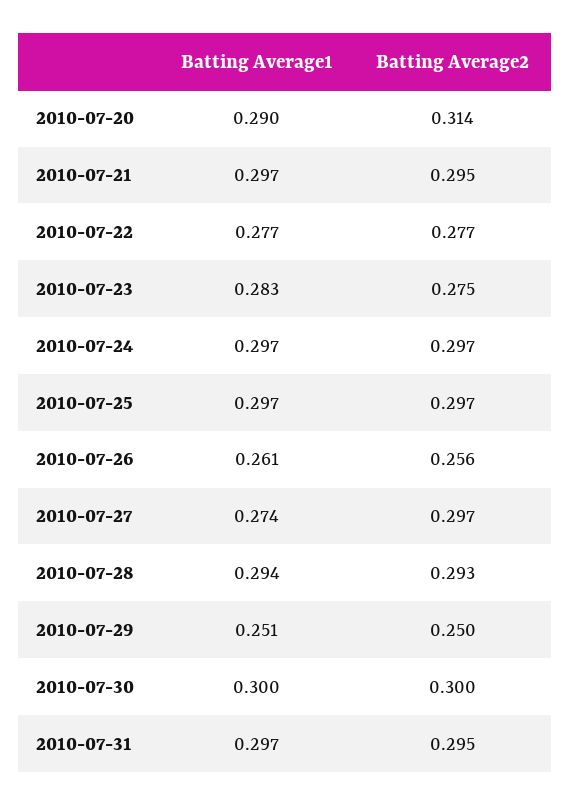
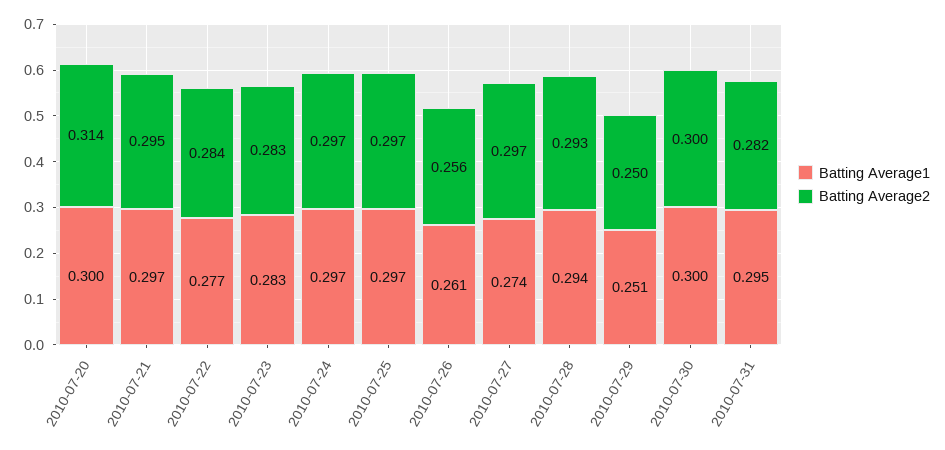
Batting Average1, 2010-07-20: 0.29 -> 0.3
Batting Average2, 2010-07-22: 0.277 -> 0.284
Batting Average2, 2010-07-23: 0.275 -> 0.283
Batting Average1, 2010-07-31: 0.297 -> 0.295
Batting Average2, 2010-07-31: 0.295 -> 0.282

